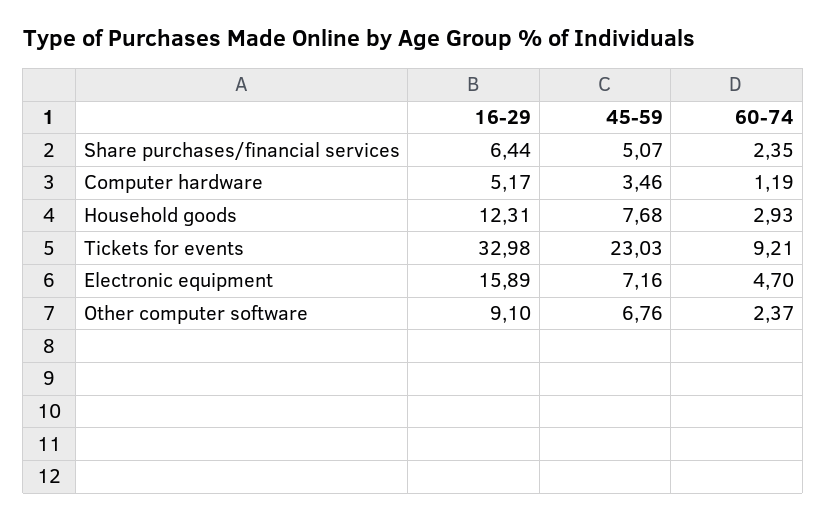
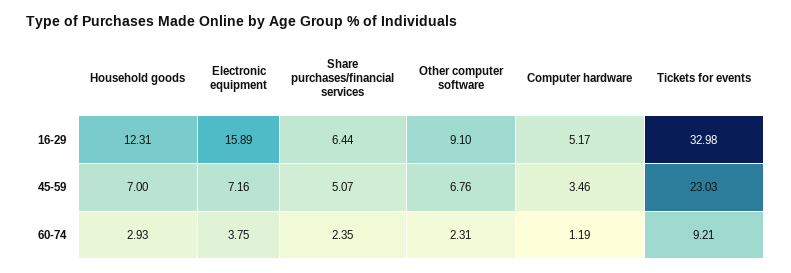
45-59, Household goods: 7.68 -> 7
60-74, Electronic equipment: 4.7 -> 3.75
60-74, Other computer software: 2.37 -> 2.31

